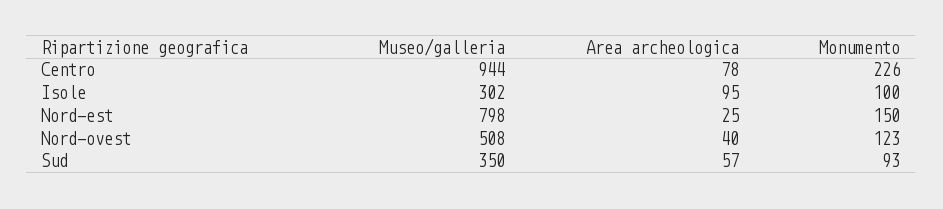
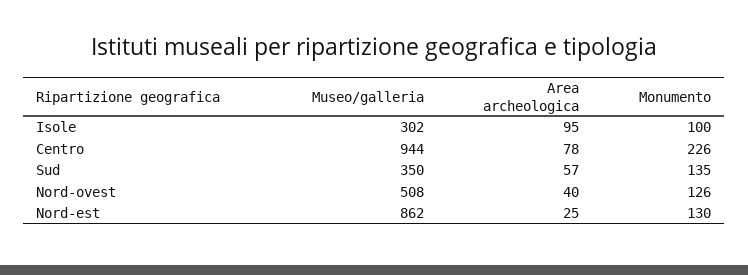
Museo/galleria, Nord-est: 798 -> 862
Monumento, Nord-est: 150 -> 130
Monumento, Nord-ovest: 123 -> 126
Monumento, Sud: 93 -> 135

